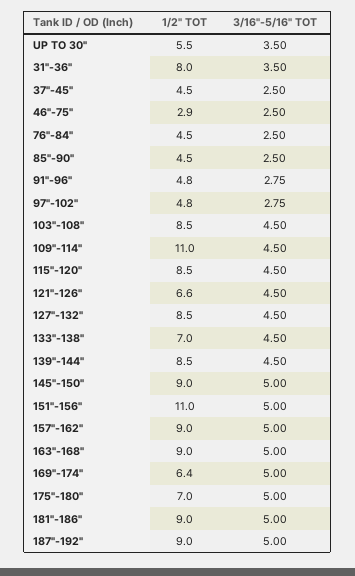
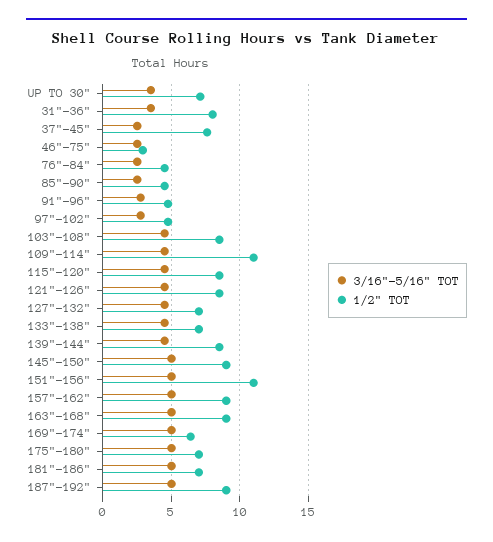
1/2" TOT, UP TO 30": 5.5 -> 7
1/2" TOT, 37"-45": 4.5 -> 7.5
1/2" TOT, 121"-126": 6.6 -> 8.5
1/2" TOT, 127"-132": 8.5 -> 7
1/2" TOT, 181"-186": 9 -> 7

